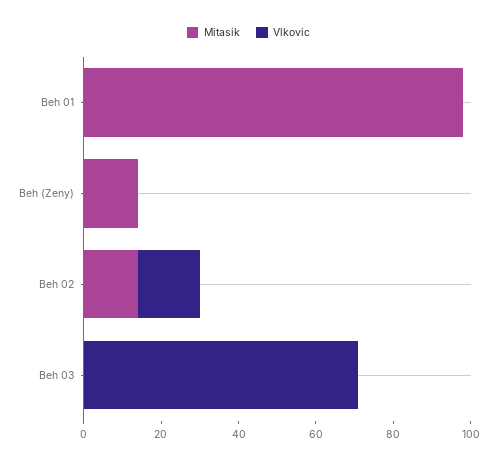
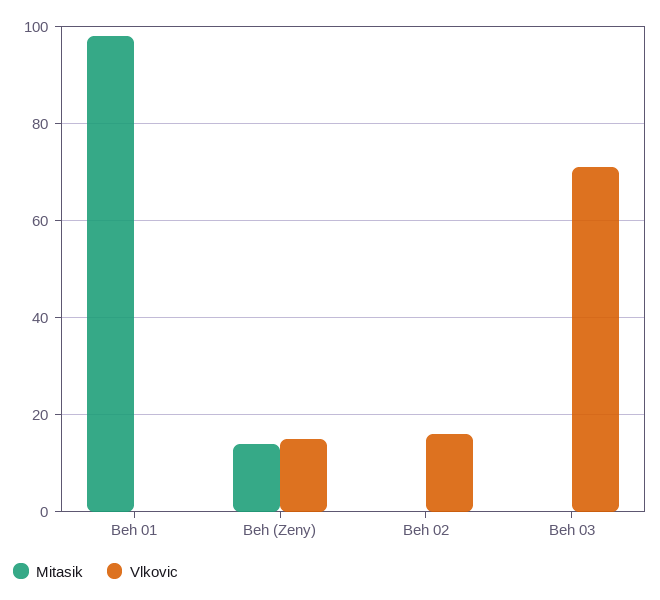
Vlkovic, Beh (Zeny): 0 -> 15
Mitasik, Beh 02: 15 -> 0

